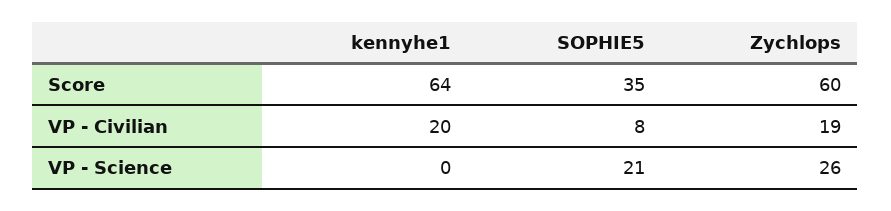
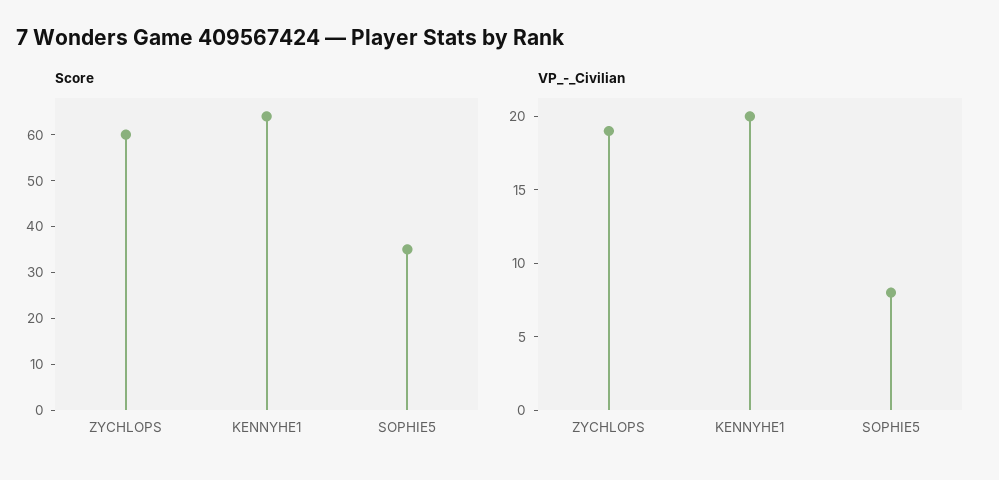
VP - Science, kennyhe1: 0 -> none
VP - Science, SOPHIE5: 21 -> none
VP - Science, Zychlops: 26 -> none

